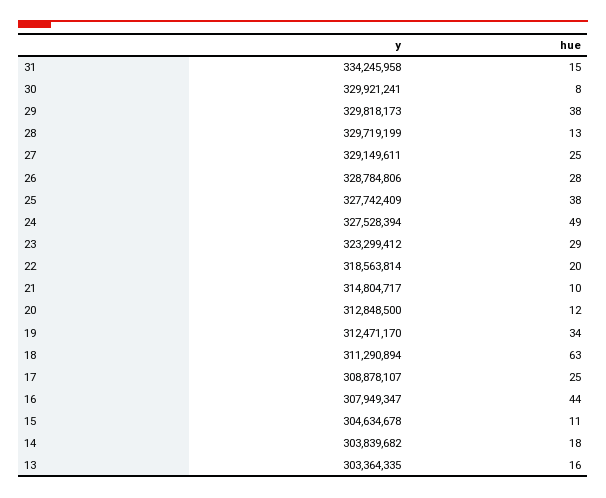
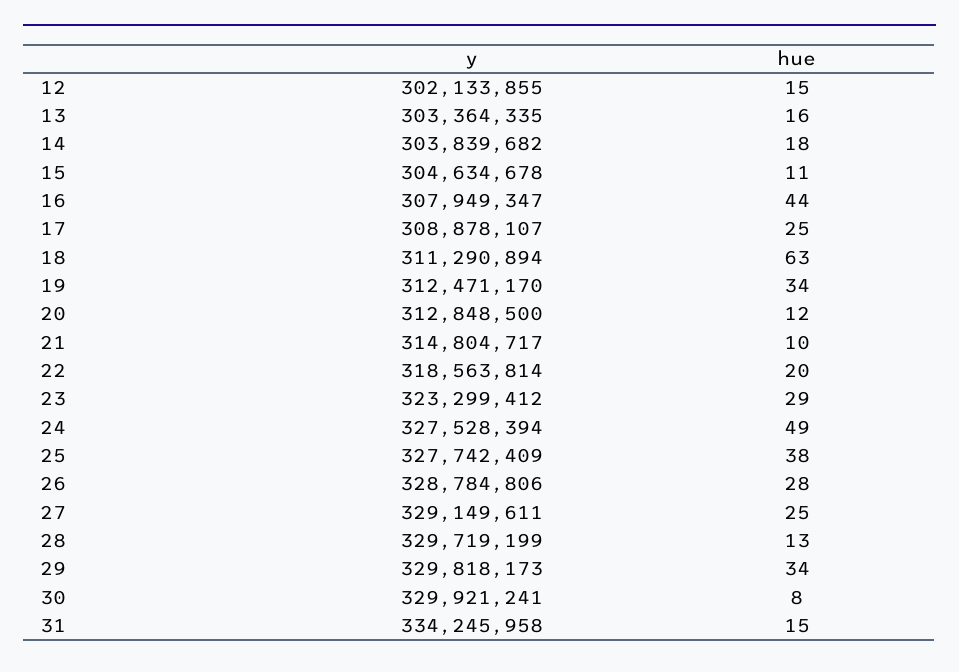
hue, 29: 38 -> 34
y, 12: none -> 302133855
hue, 12: none -> 15

